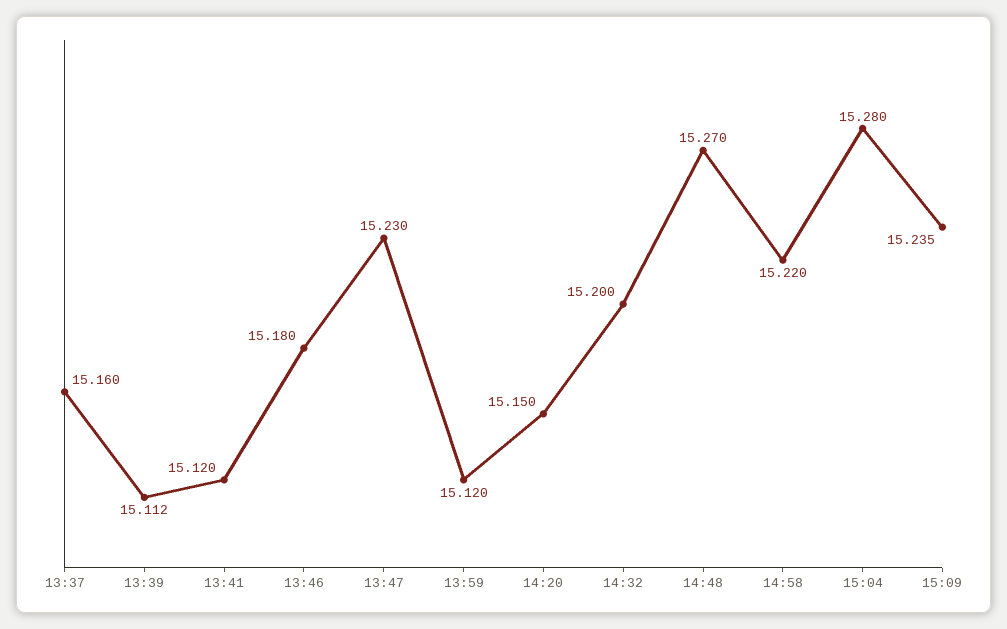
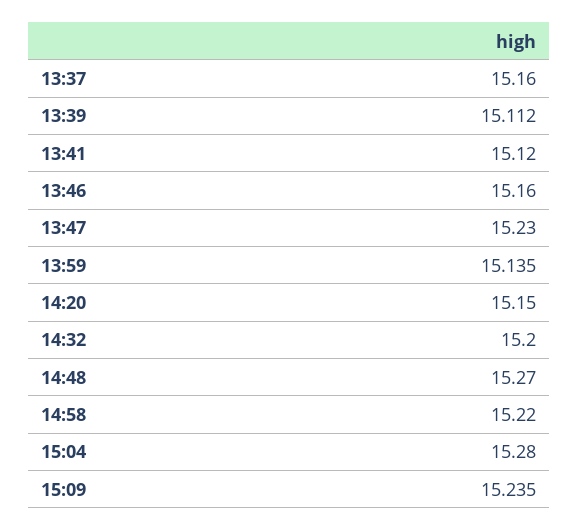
13:46: 15.18 -> 15.16
13:59: 15.12 -> 15.135

